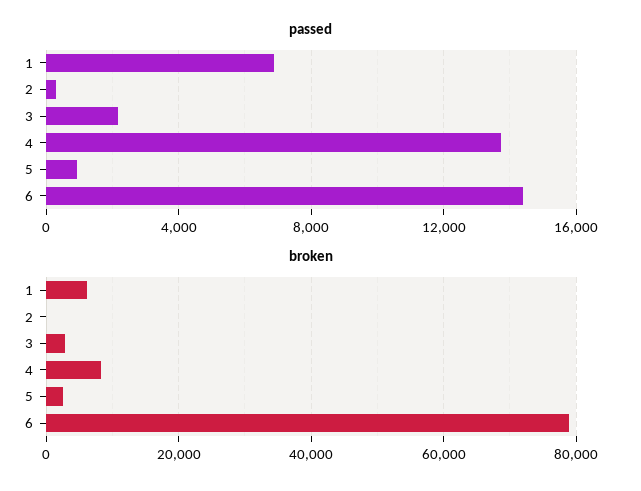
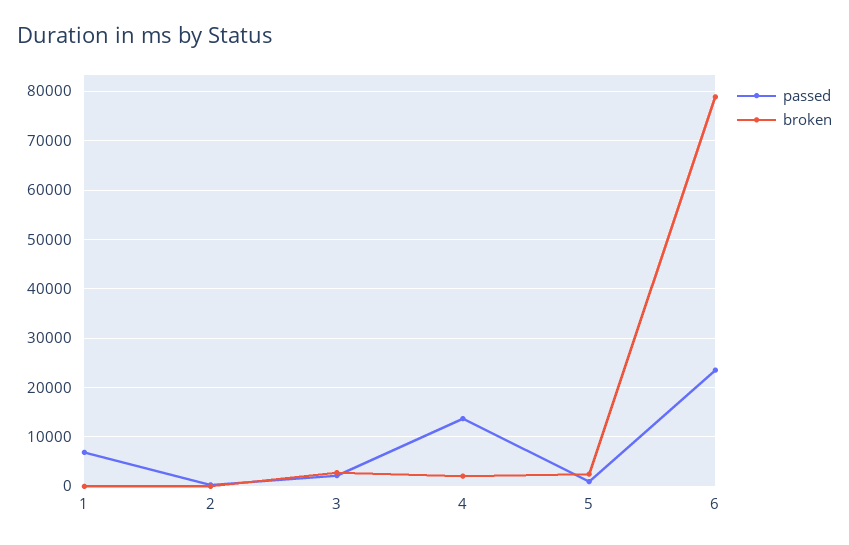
passed, 6: 14500 -> 24000
broken, 1: 6000 -> 0
broken, 4: 8000 -> 2000

